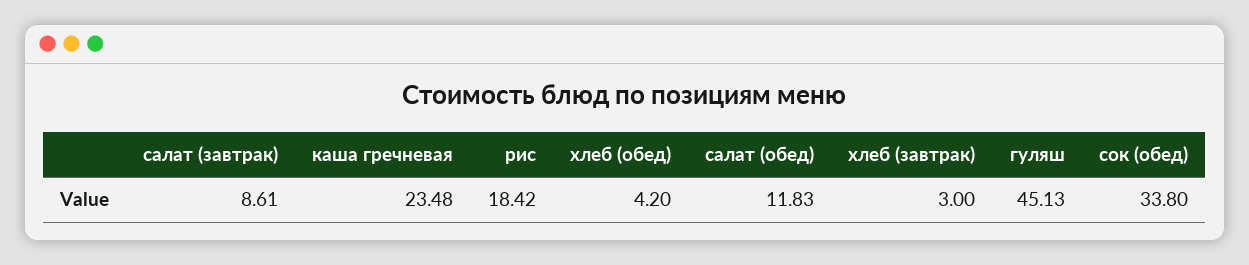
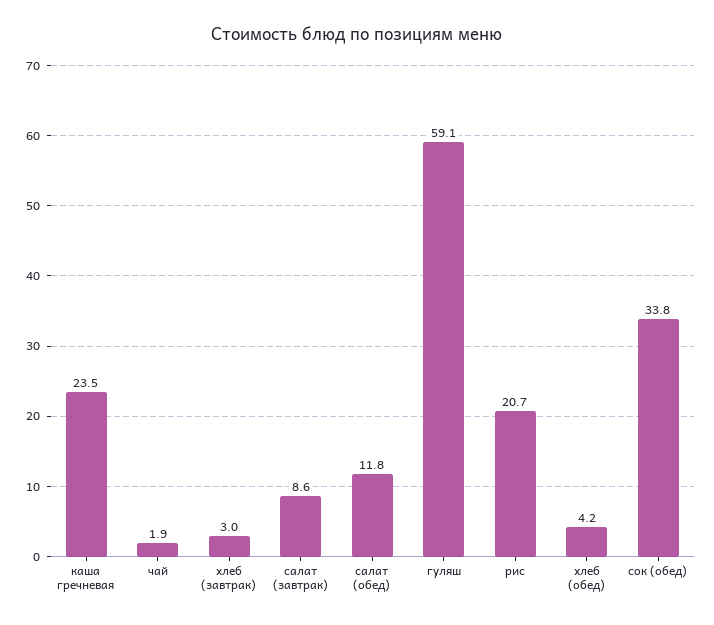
рис: 18.42 -> 20.7
гуляш: 45.13 -> 59.1
чай: none -> 1.9

